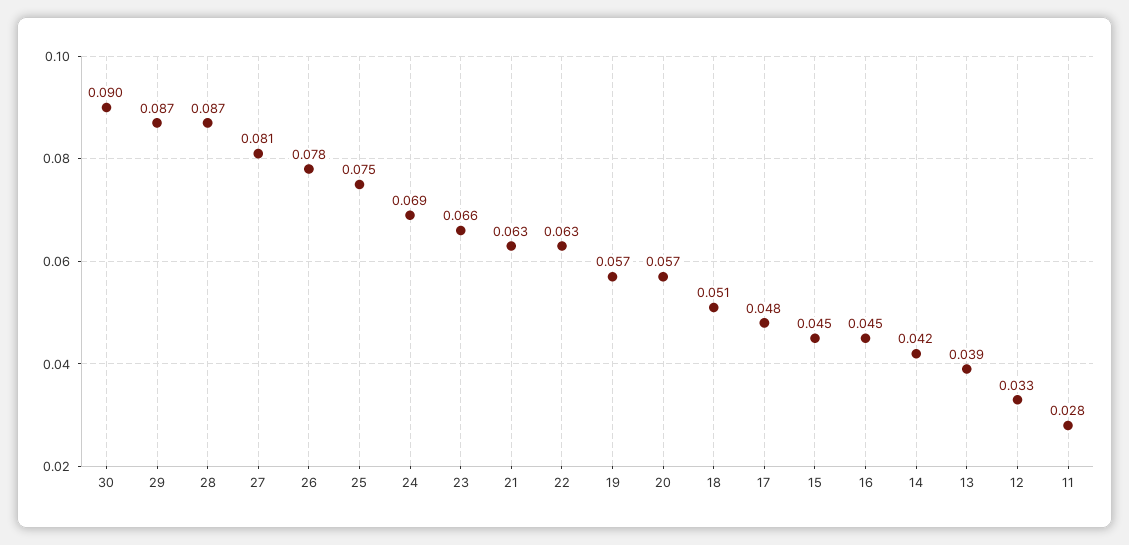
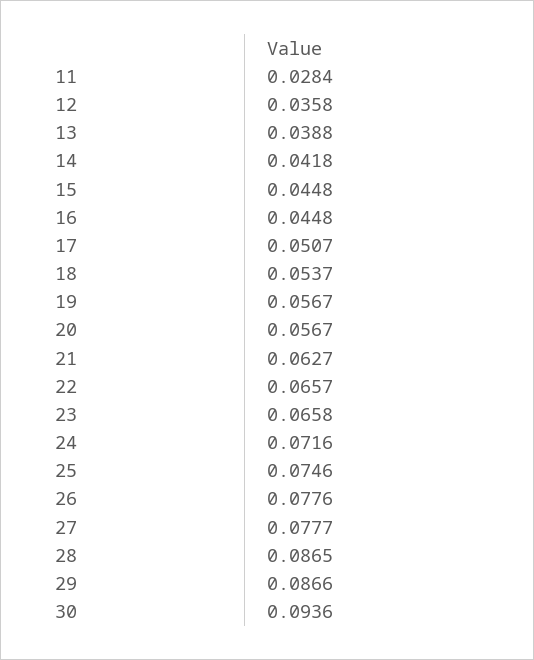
30: 0.09 -> 0.0936
27: 0.081 -> 0.0777
24: 0.069 -> 0.0716
22: 0.063 -> 0.0657
18: 0.051 -> 0.0537
17: 0.048 -> 0.0507
12: 0.033 -> 0.0358

